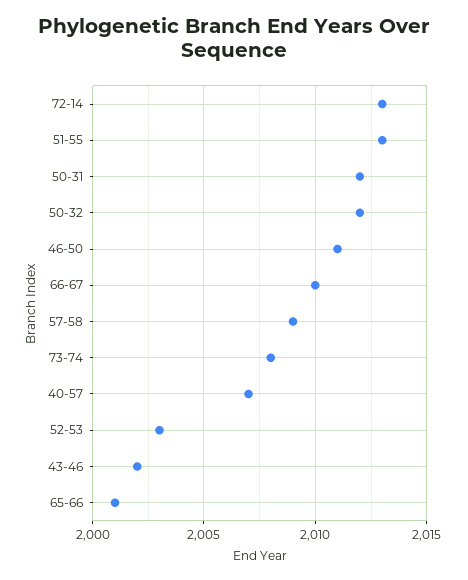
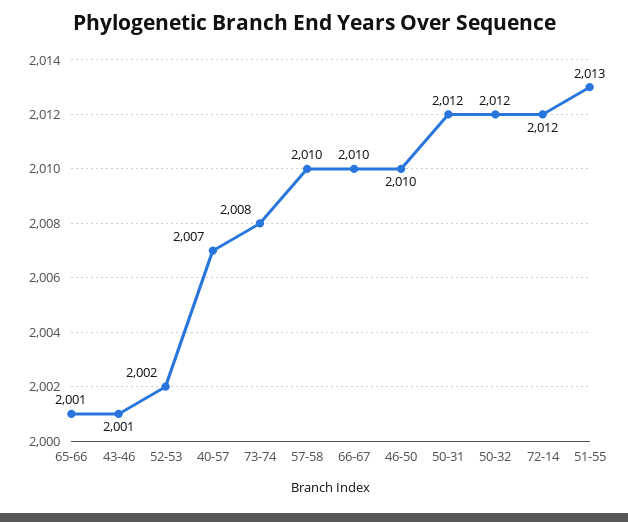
72-14: 2013 -> 2012
46-50: 2011 -> 2010
57-58: 2009 -> 2010
52-53: 2003 -> 2002
43-46: 2002 -> 2001

